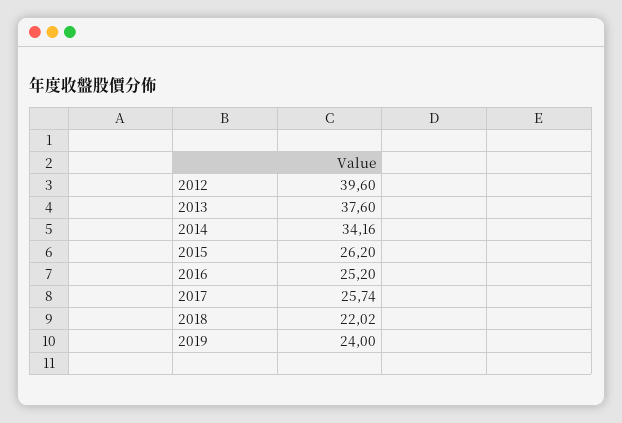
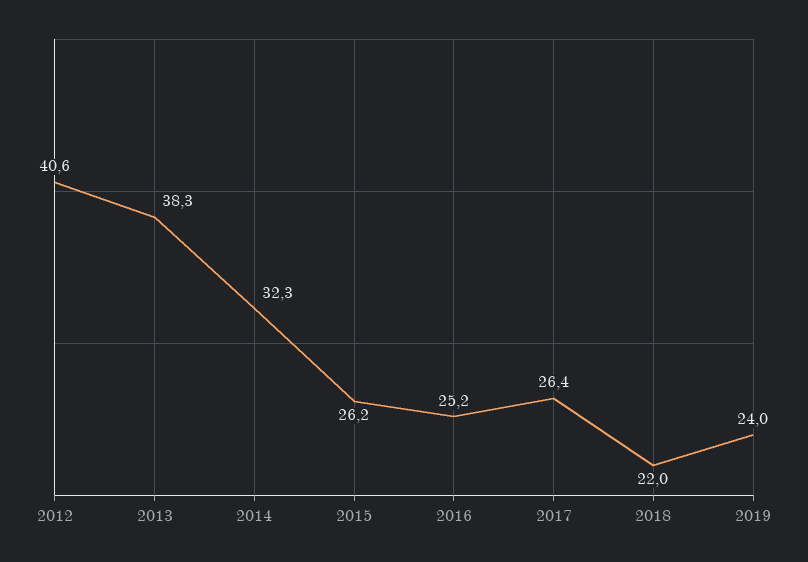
2012: 39.6 -> 40.6
2013: 37.6 -> 38.3
2014: 34.16 -> 32.3
2017: 25.74 -> 26.4

